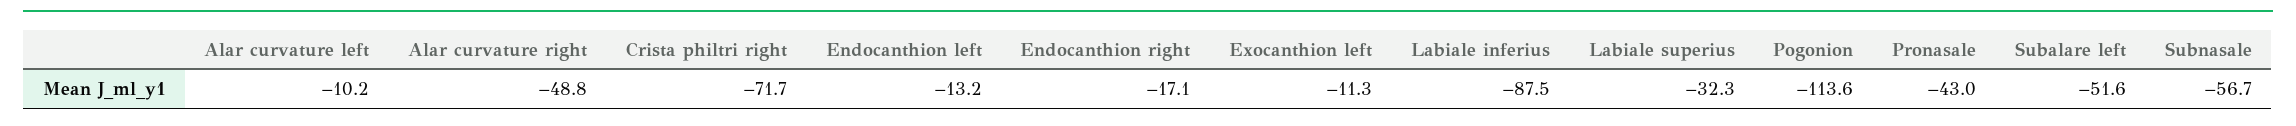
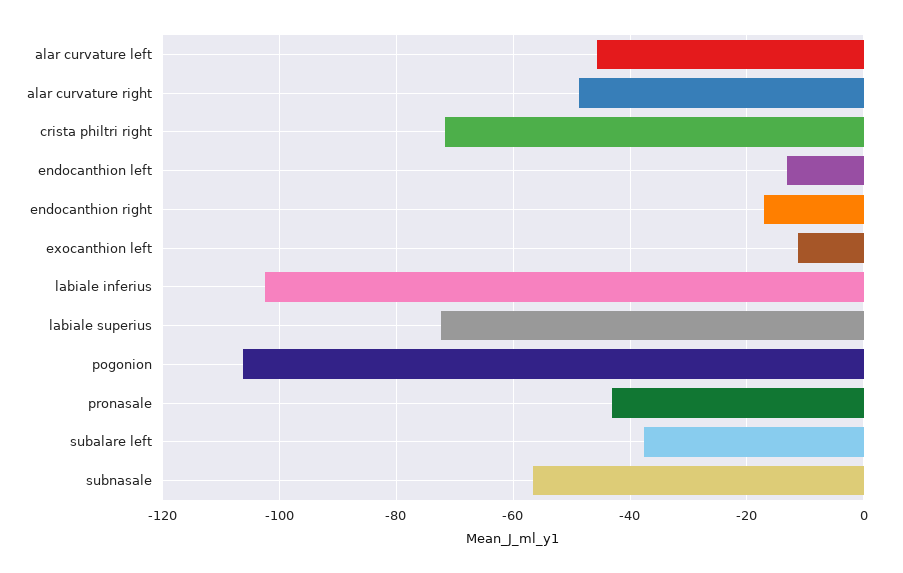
Alar curvature left: -10.2 -> -46
Labiale inferius: -87.5 -> -102
Labiale superius: -32.3 -> -72
Pogonion: -113.6 -> -106
Subalare left: -51.6 -> -38

